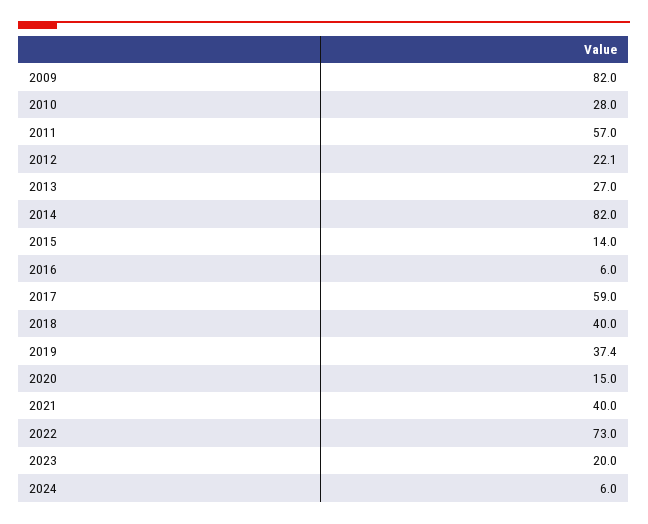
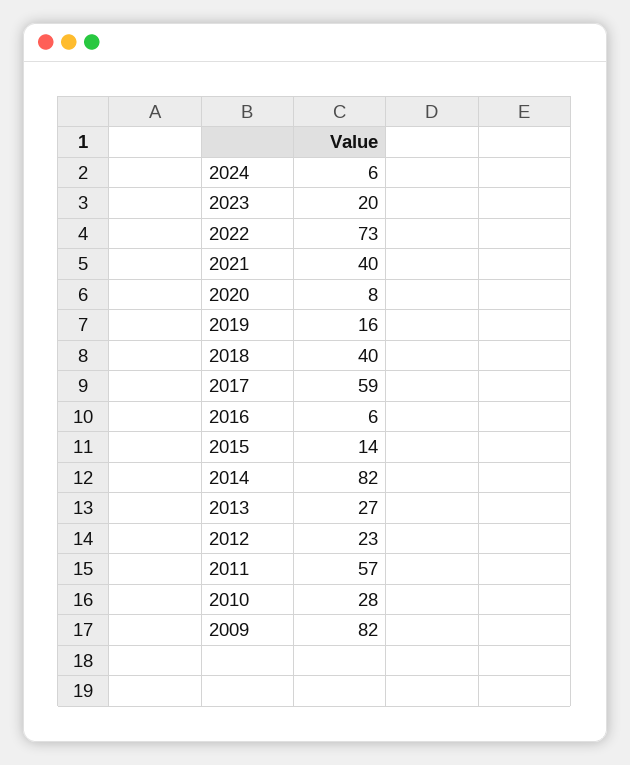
2012: 22.1 -> 23
2019: 37.4 -> 16
2020: 15 -> 8

